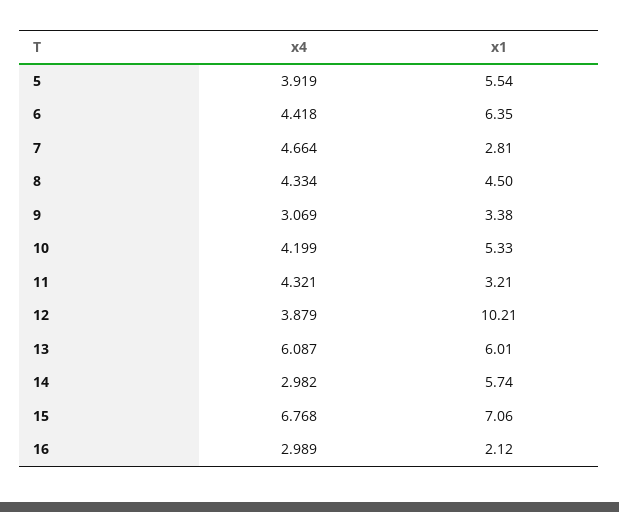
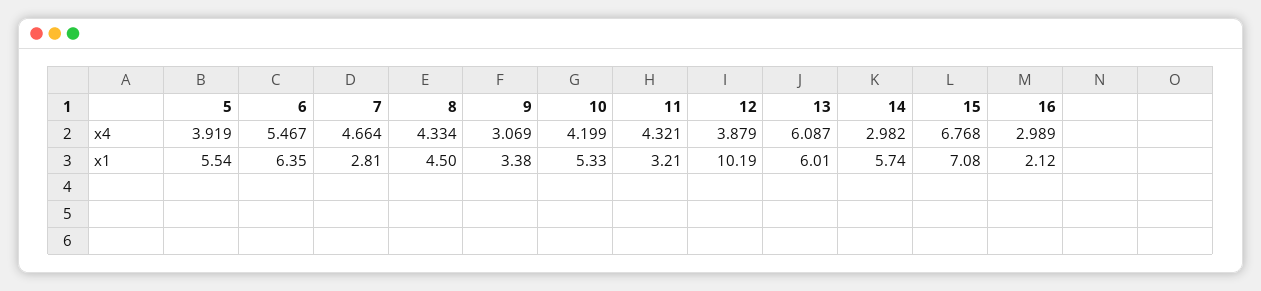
x4, 6: 4.418 -> 5.467
x1, 12: 10.21 -> 10.19
x1, 15: 7.06 -> 7.08

